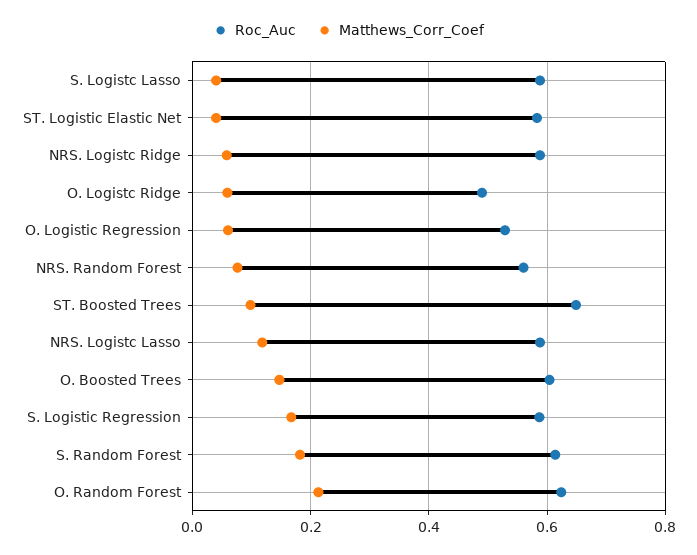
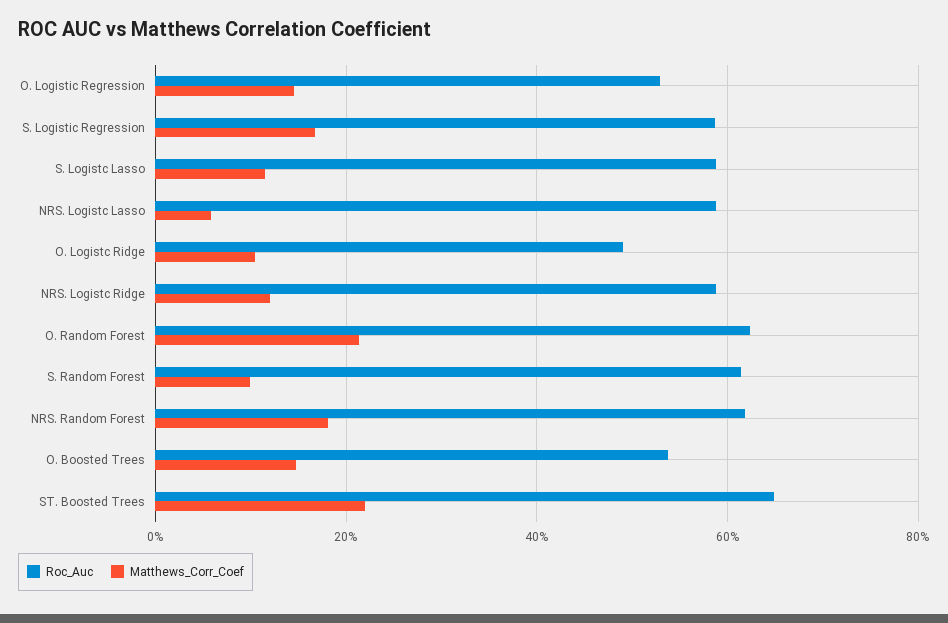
Matthews_Corr_Coef, S. Logistc Lasso: 0.04 -> 0.12
Roc_Auc, ST. Logistic Elastic Net: 0.58 -> none
Matthews_Corr_Coef, ST. Logistic Elastic Net: 0.04 -> none
Matthews_Corr_Coef, NRS. Logistc Ridge: 0.06 -> 0.12
Matthews_Corr_Coef, O. Logistc Ridge: 0.06 -> 0.1
Matthews_Corr_Coef, O. Logistic Regression: 0.06 -> 0.14
Roc_Auc, NRS. Random Forest: 0.56 -> 0.62
Matthews_Corr_Coef, NRS. Random Forest: 0.08 -> 0.18
Matthews_Corr_Coef, ST. Boosted Trees: 0.1 -> 0.22
Matthews_Corr_Coef, NRS. Logistc Lasso: 0.12 -> 0.06
Roc_Auc, O. Boosted Trees: 0.6 -> 0.54
Matthews_Corr_Coef, S. Random Forest: 0.18 -> 0.1

